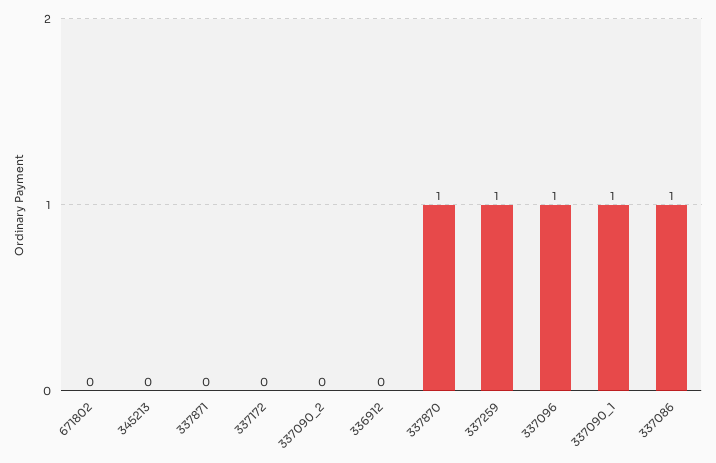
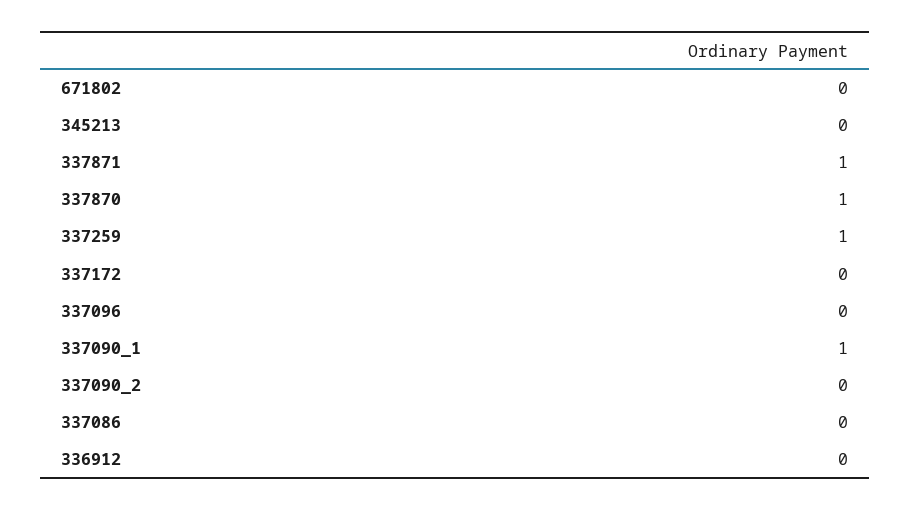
337871: 0 -> 1
337096: 1 -> 0
337086: 1 -> 0

